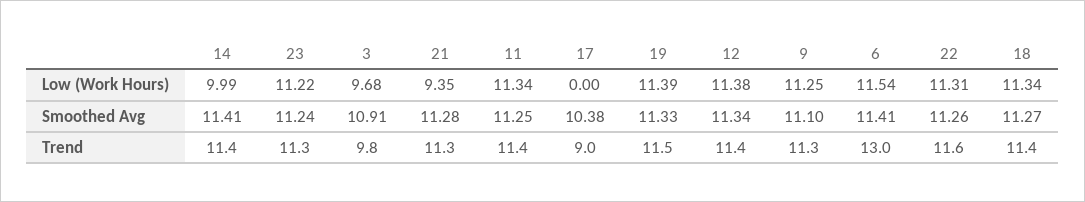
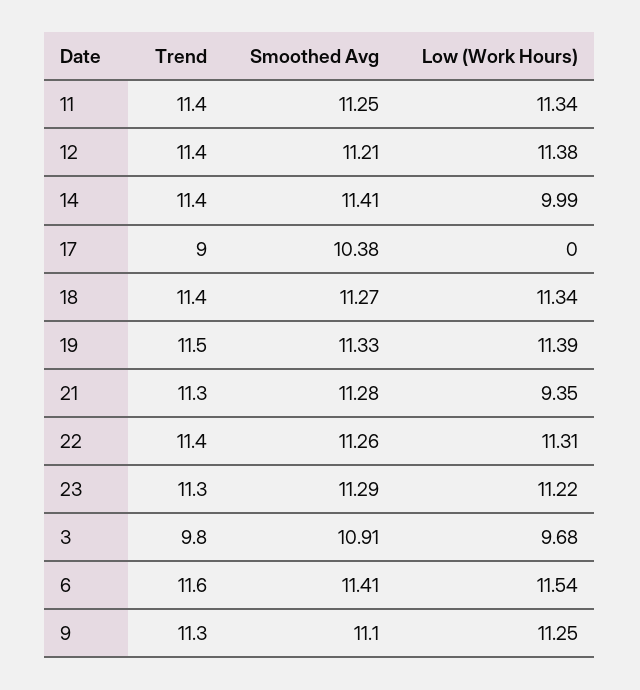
23, Smoothed Avg: 11.24 -> 11.29
12, Smoothed Avg: 11.34 -> 11.21
6, Trend: 13 -> 11.6
22, Trend: 11.6 -> 11.4

